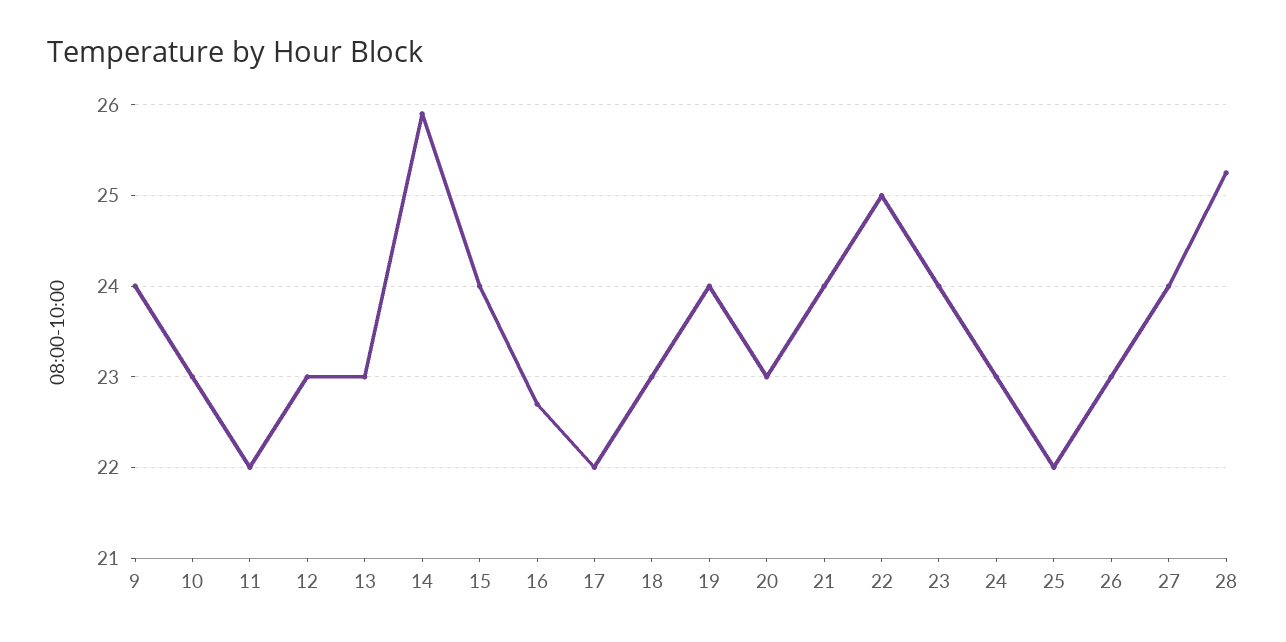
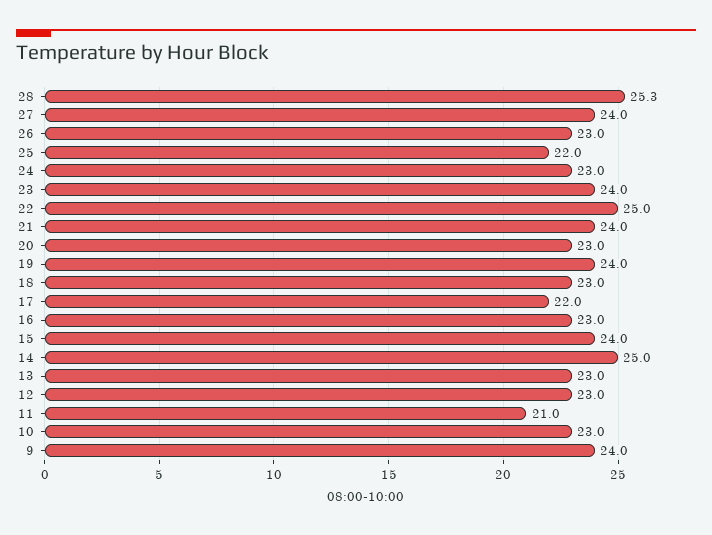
11: 22 -> 21
14: 25.9 -> 25
16: 22.7 -> 23

